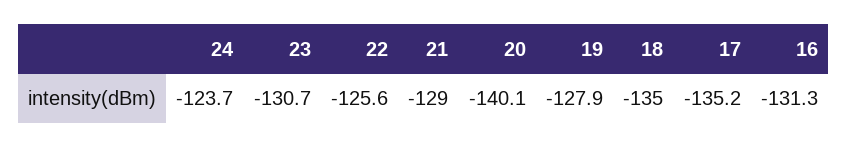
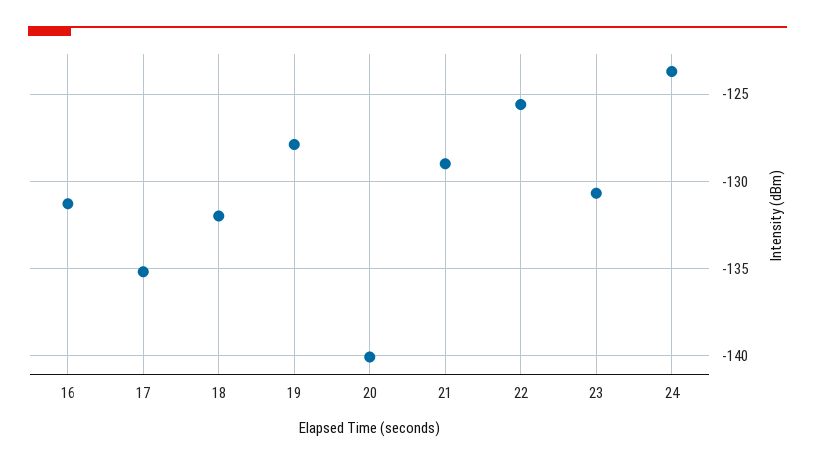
18: -135 -> -132

